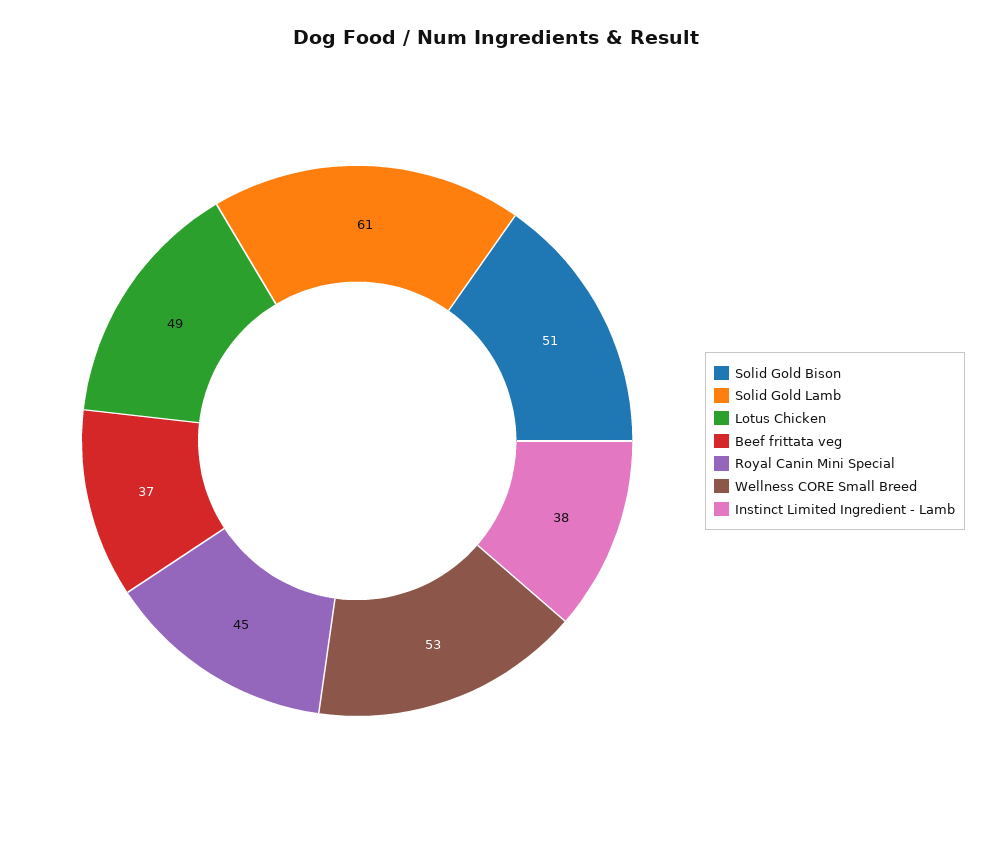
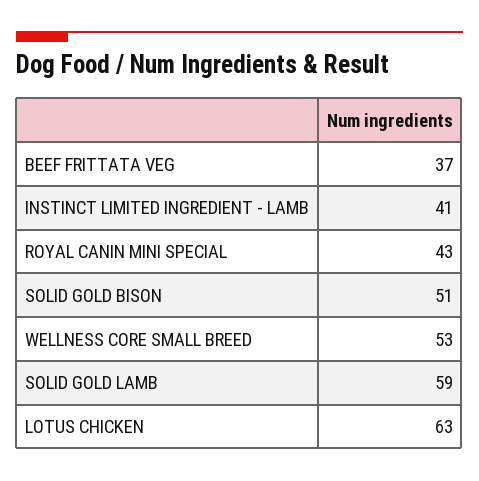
Solid Gold Lamb: 61 -> 59
Lotus Chicken: 49 -> 63
Royal Canin Mini Special: 45 -> 43
Instinct Limited Ingredient - Lamb: 38 -> 41

